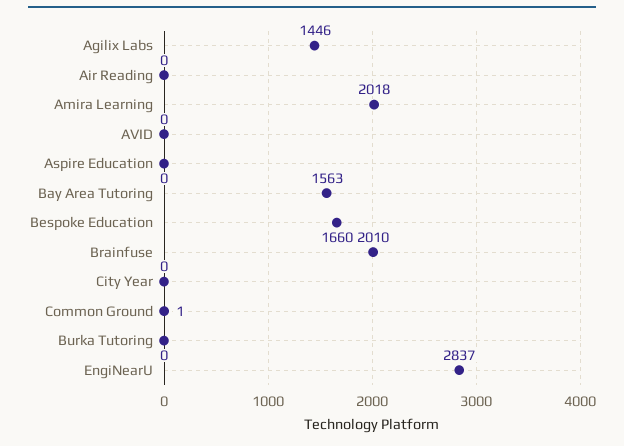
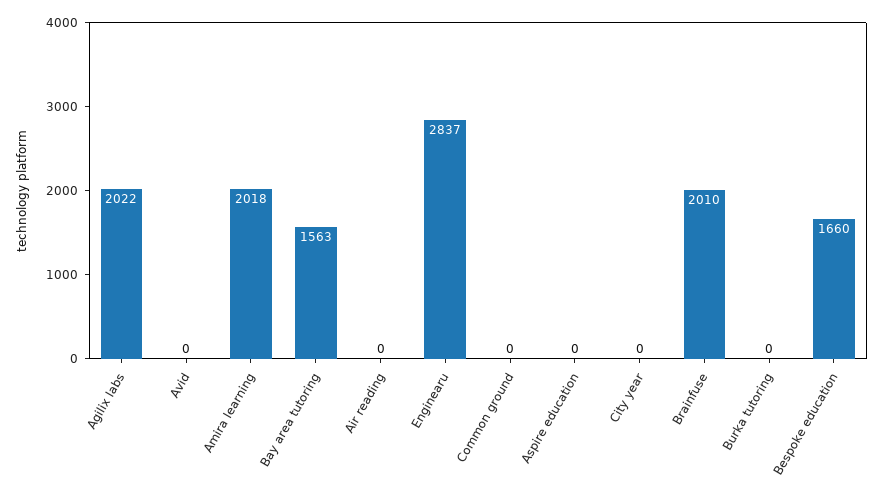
Agilix Labs: 1446 -> 2022
Common Ground: 1 -> 0

